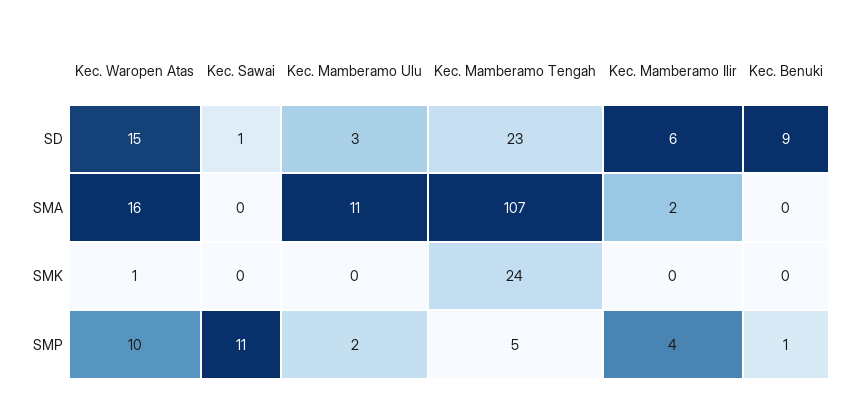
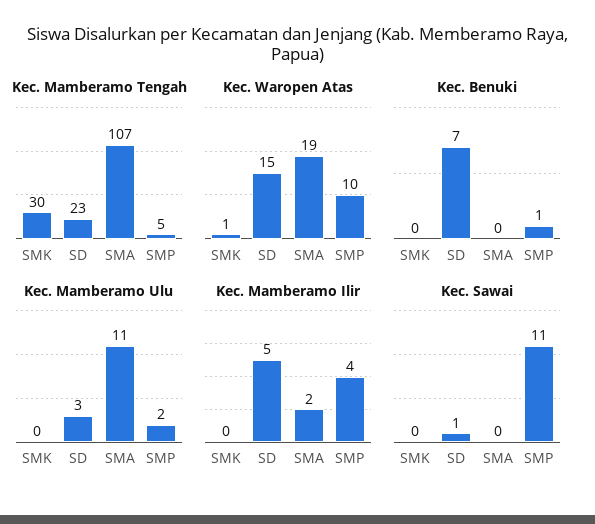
Kec. Mamberamo Ilir, SD: 6 -> 5
Kec. Benuki, SD: 9 -> 7
Kec. Waropen Atas, SMA: 16 -> 19
Kec. Mamberamo Tengah, SMK: 24 -> 30

